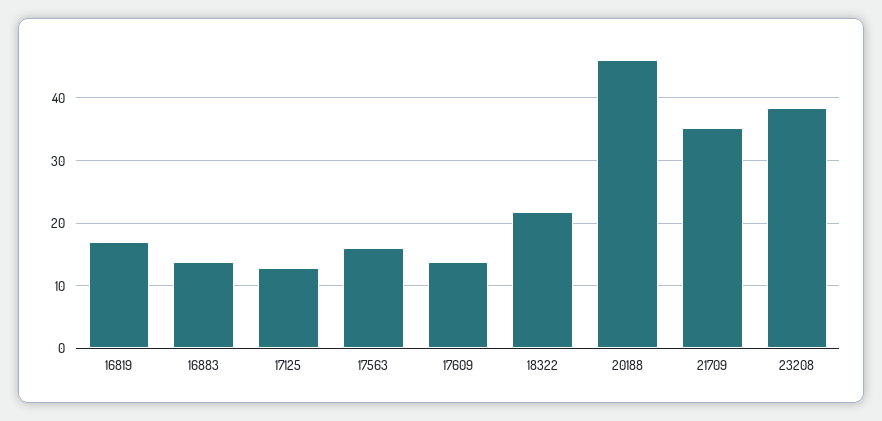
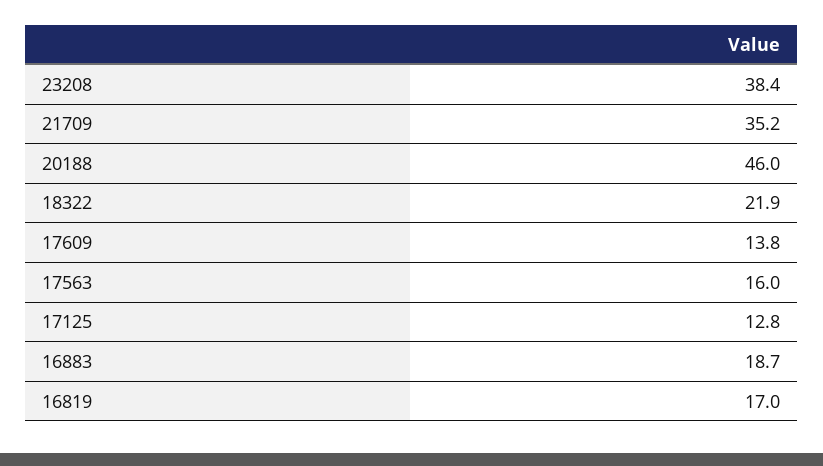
16883: 14 -> 18.7

